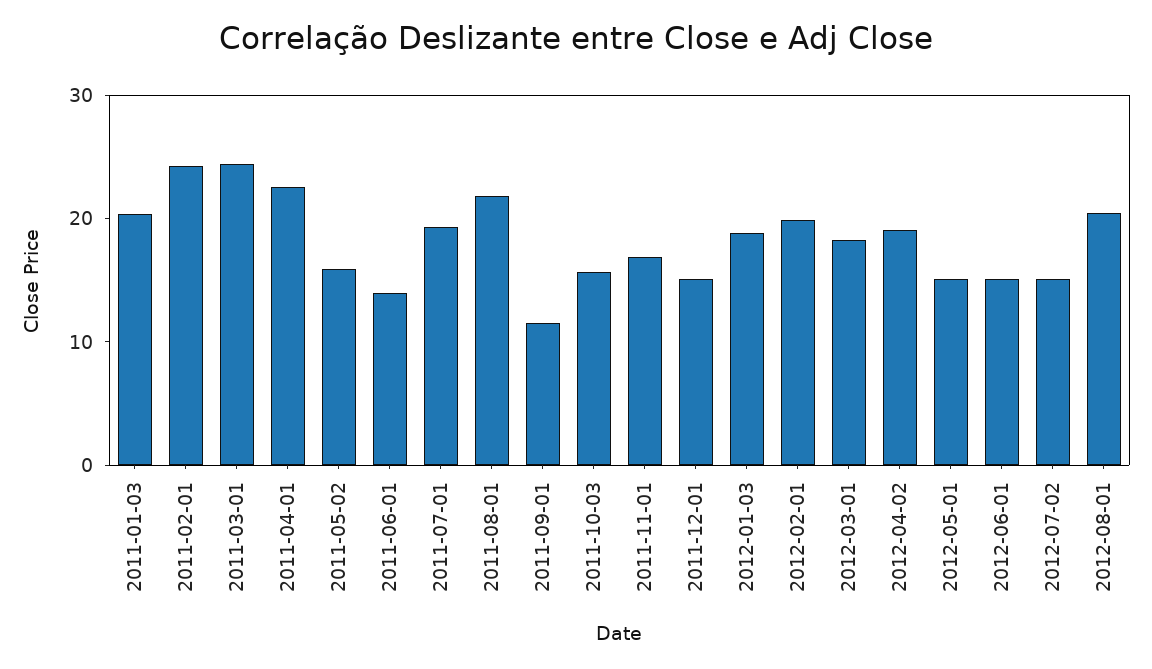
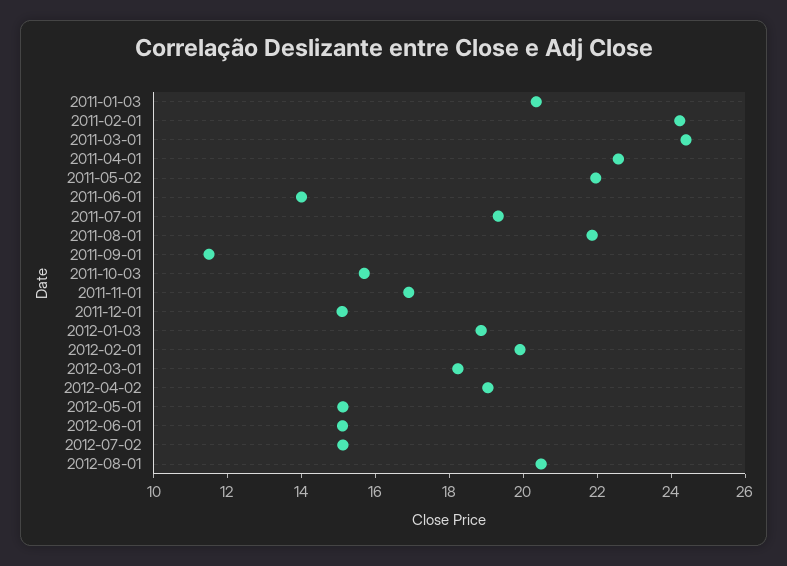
2011-05-02: 16 -> 22

